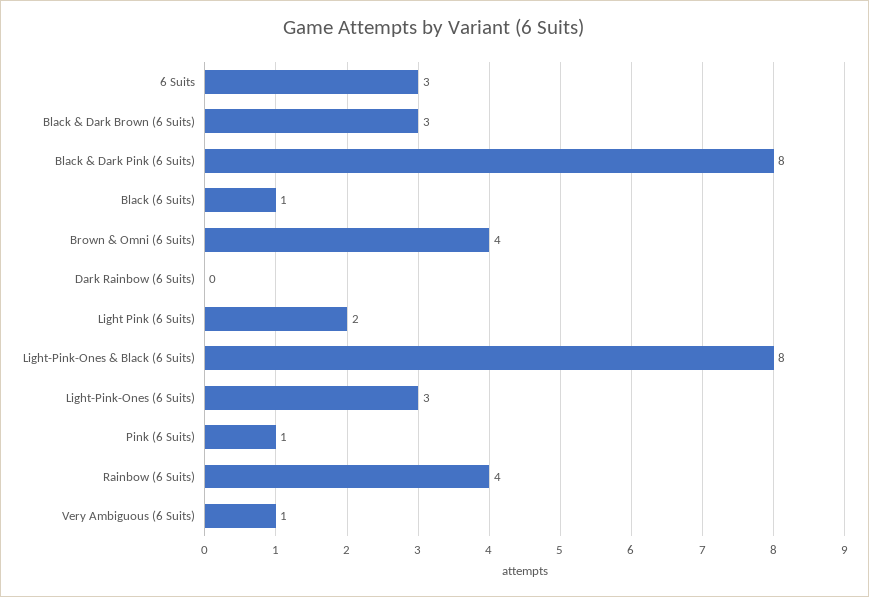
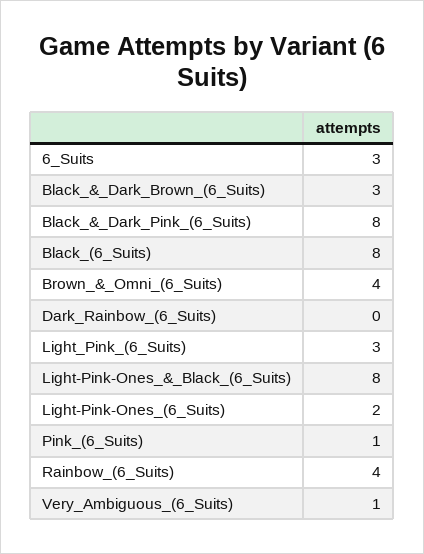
Black (6 Suits): 1 -> 8
Light Pink (6 Suits): 2 -> 3
Light-Pink-Ones (6 Suits): 3 -> 2

